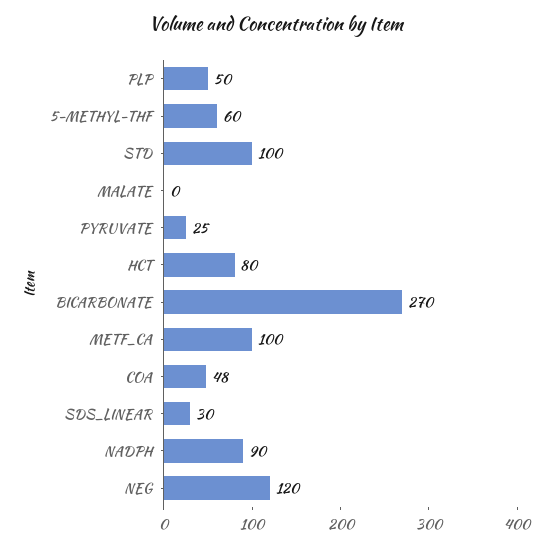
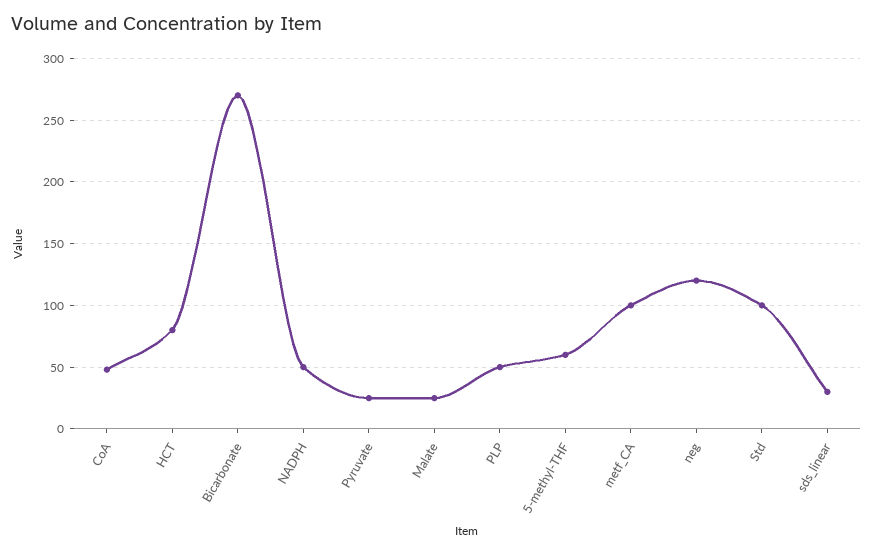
MALATE: 0 -> 25
NADPH: 90 -> 50

